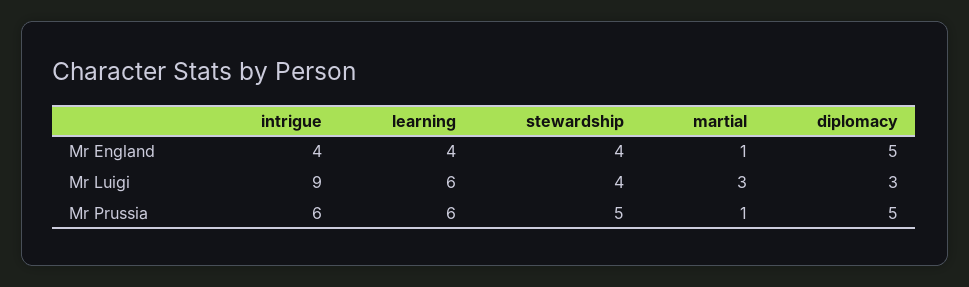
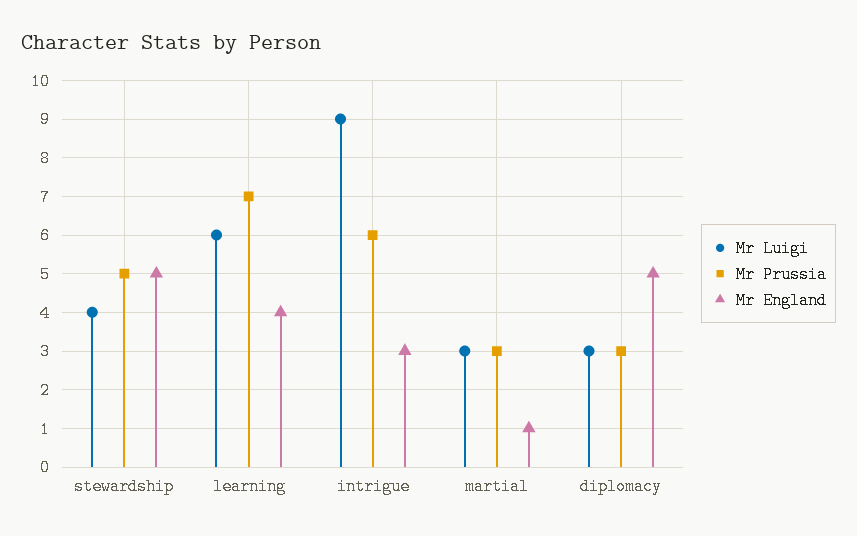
Mr England, intrigue: 4 -> 3
Mr England, stewardship: 4 -> 5
Mr Prussia, learning: 6 -> 7
Mr Prussia, martial: 1 -> 3
Mr Prussia, diplomacy: 5 -> 3

